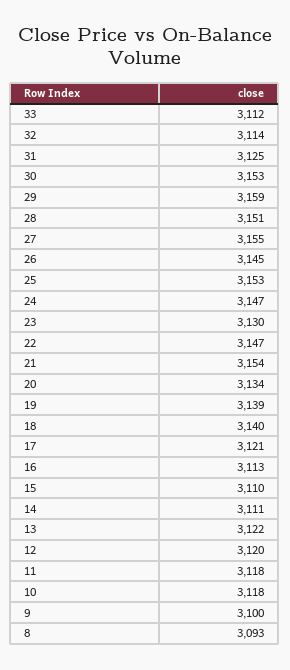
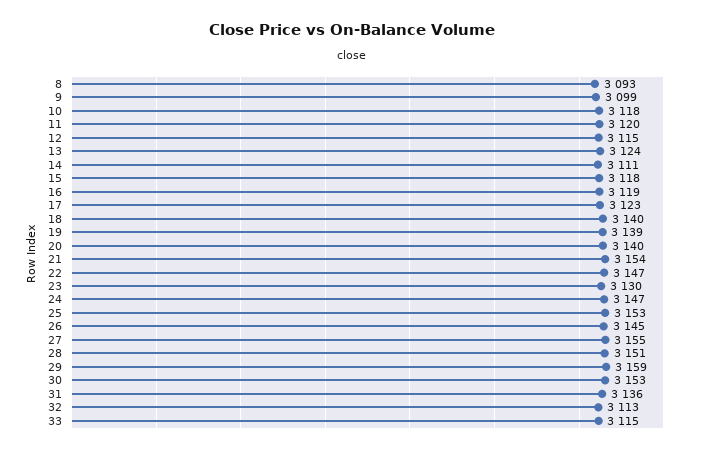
33: 3112 -> 3115
32: 3114 -> 3113
31: 3125 -> 3136
20: 3134 -> 3140
17: 3121 -> 3123
16: 3113 -> 3119
15: 3110 -> 3118
13: 3122 -> 3124
12: 3120 -> 3115
11: 3118 -> 3120
9: 3100 -> 3099

